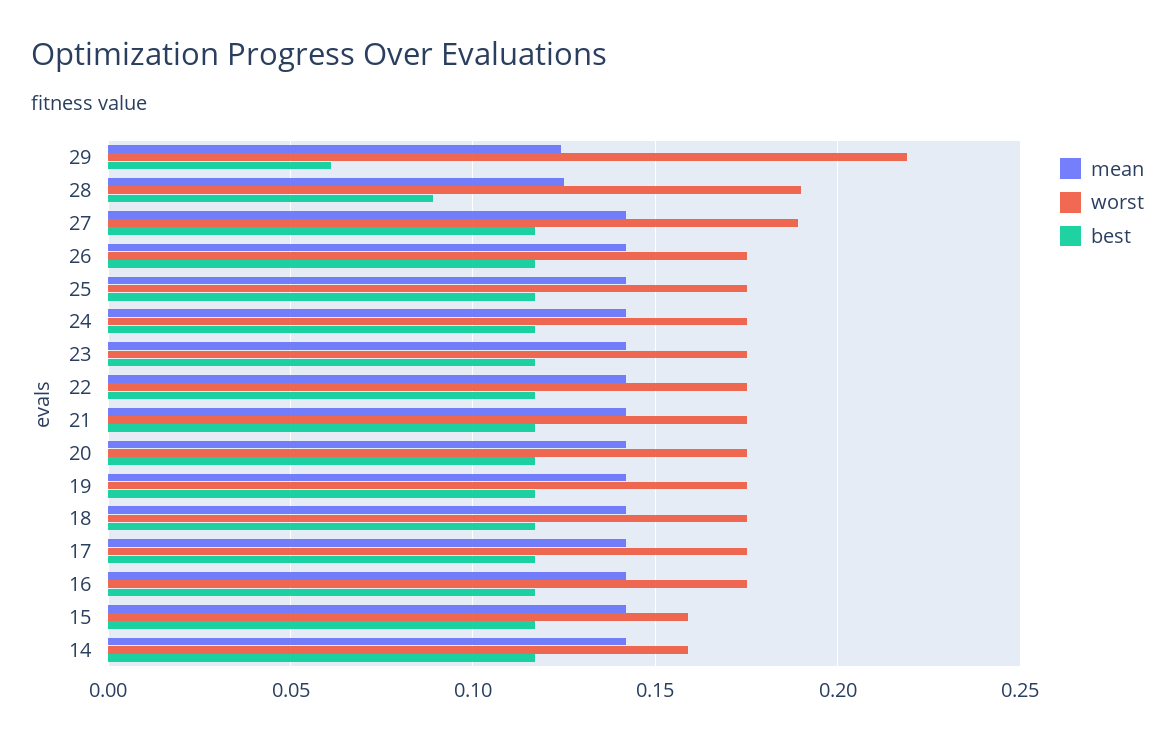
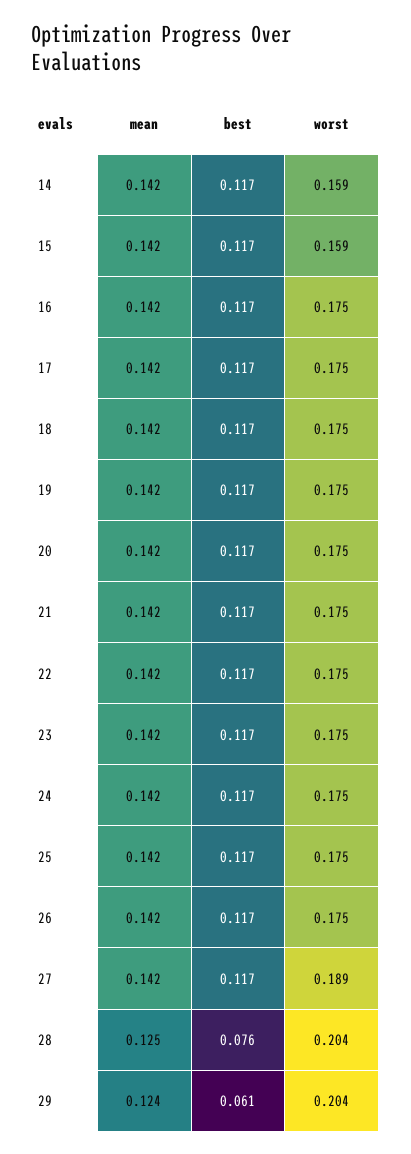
worst, 29: 0.22 -> 0.204
worst, 28: 0.19 -> 0.204
best, 28: 0.09 -> 0.076

